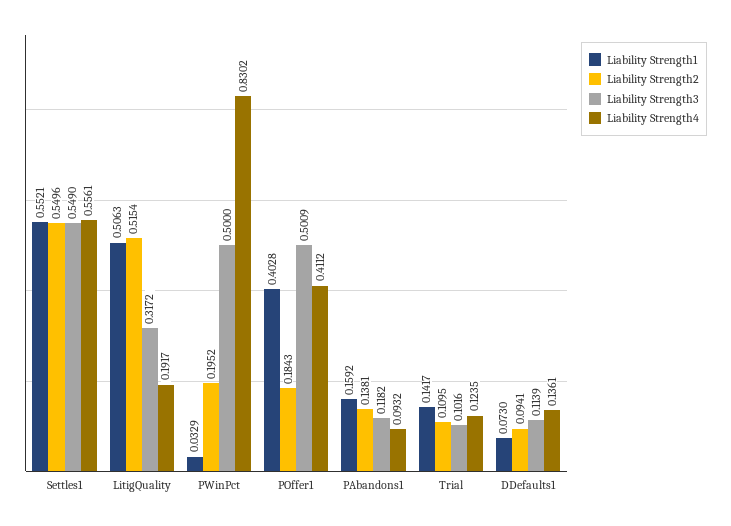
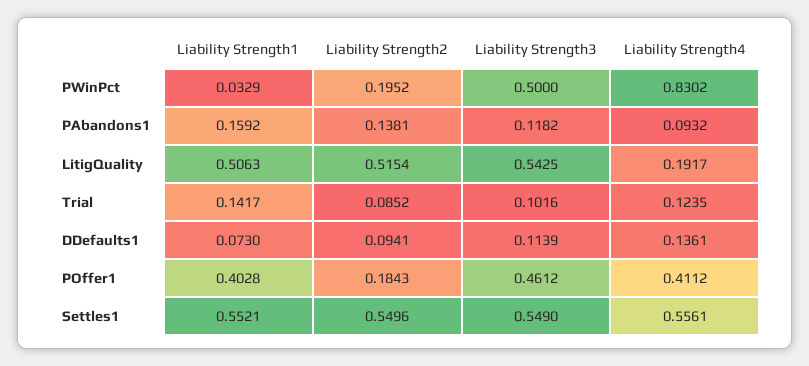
Liability Strength3, LitigQuality: 0.3172 -> 0.5425
Liability Strength3, POffer1: 0.5009 -> 0.4612
Liability Strength2, Trial: 0.1095 -> 0.0852

